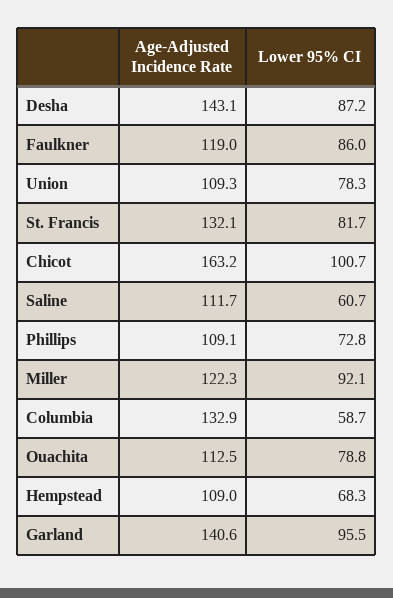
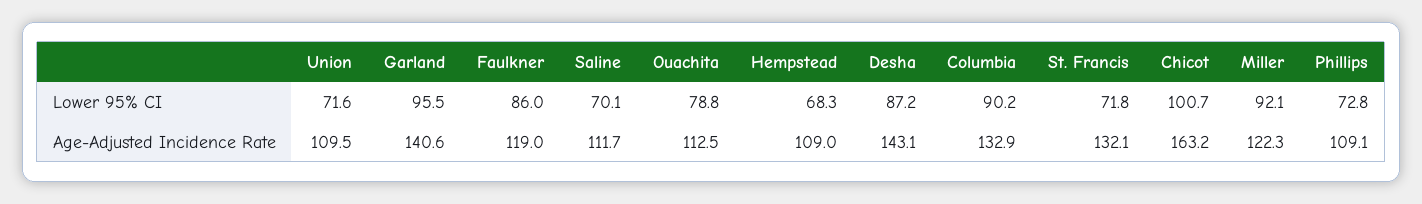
Age-Adjusted Incidence Rate, Union: 109.3 -> 109.5
Lower 95% CI, Union: 78.3 -> 71.6
Lower 95% CI, St. Francis: 81.7 -> 71.8
Lower 95% CI, Saline: 60.7 -> 70.1
Lower 95% CI, Columbia: 58.7 -> 90.2

